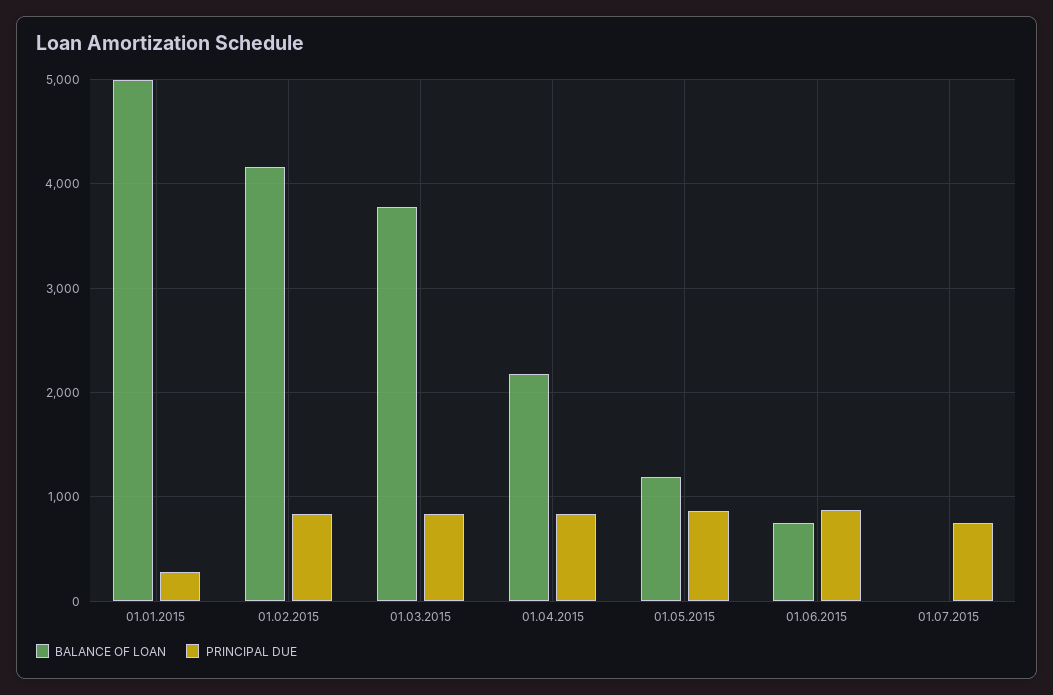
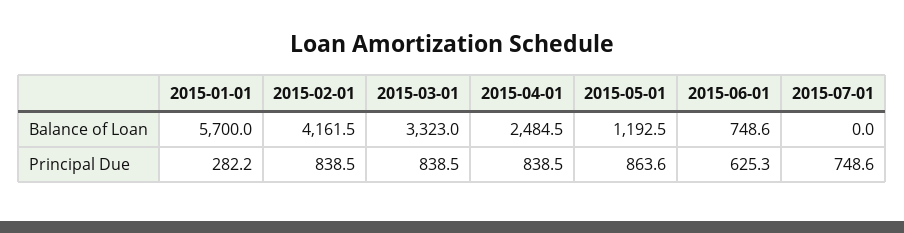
BALANCE OF LOAN, 01.01.2015: 5000 -> 5700
BALANCE OF LOAN, 01.03.2015: 3800 -> 3323
BALANCE OF LOAN, 01.04.2015: 2200 -> 2484.5
PRINCIPAL DUE, 01.06.2015: 900 -> 625.3

